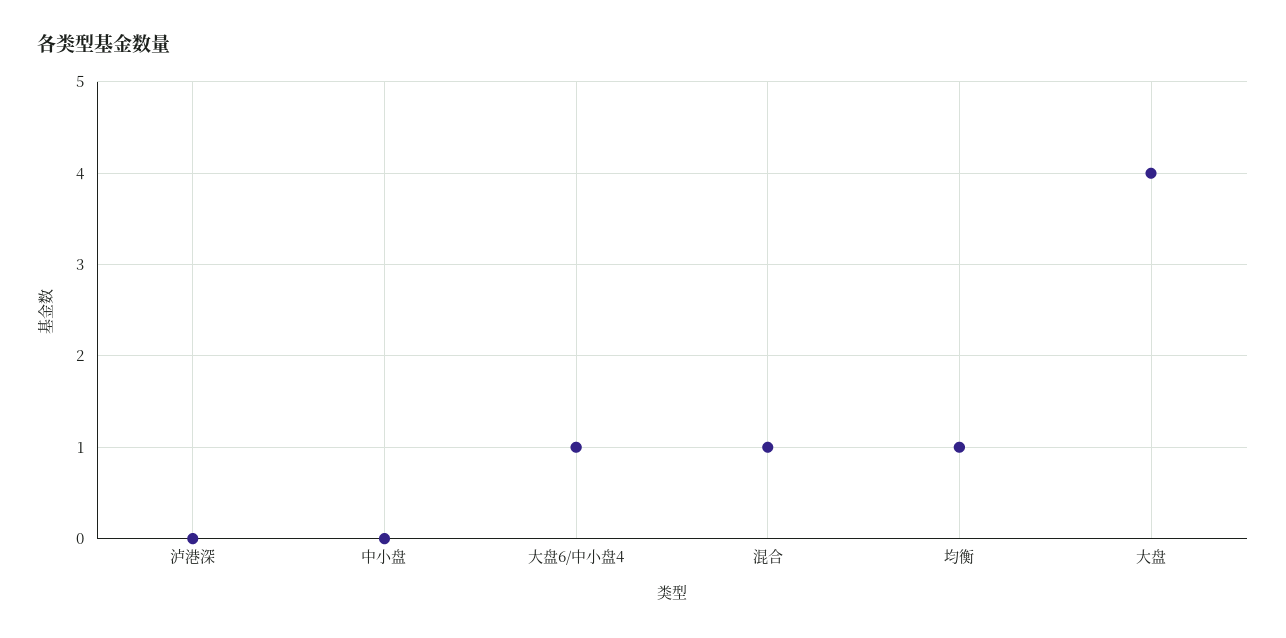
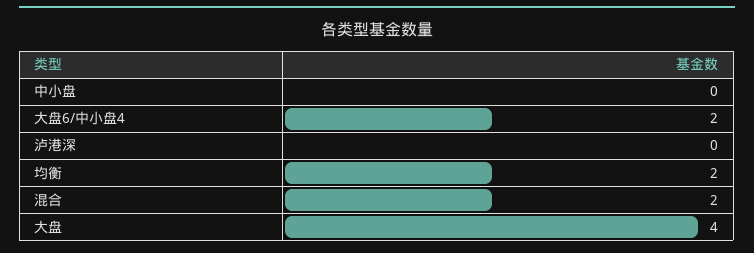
大盘6/中小盘4: 1 -> 2
混合: 1 -> 2
均衡: 1 -> 2

